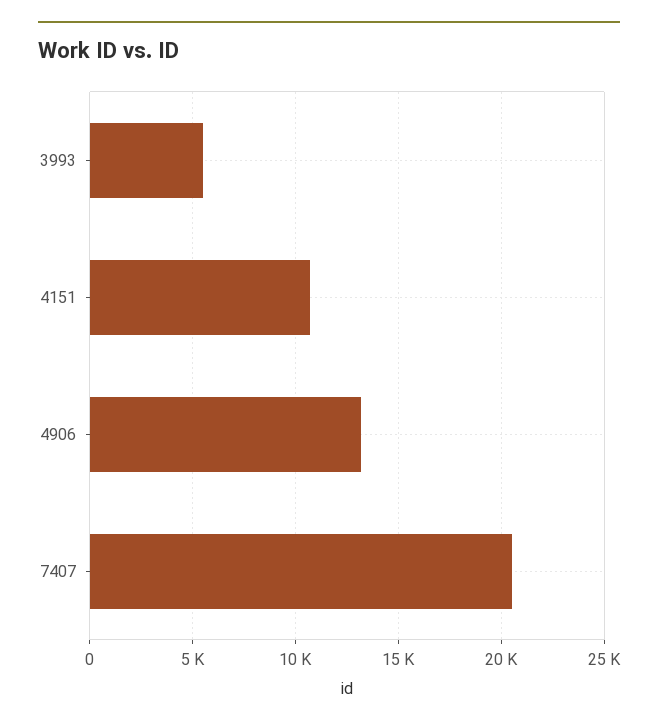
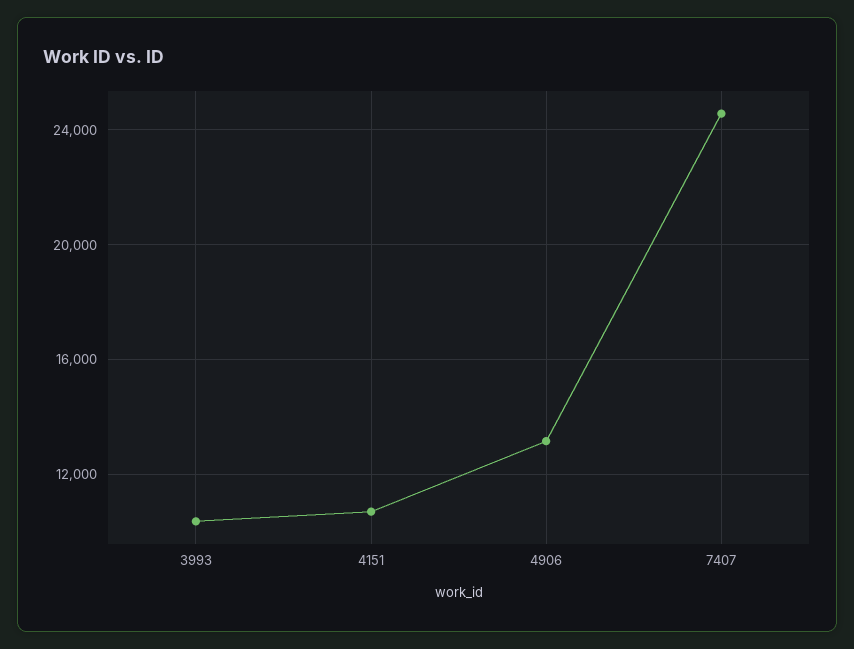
3993: 5500 -> 10500
7407: 20500 -> 24500

